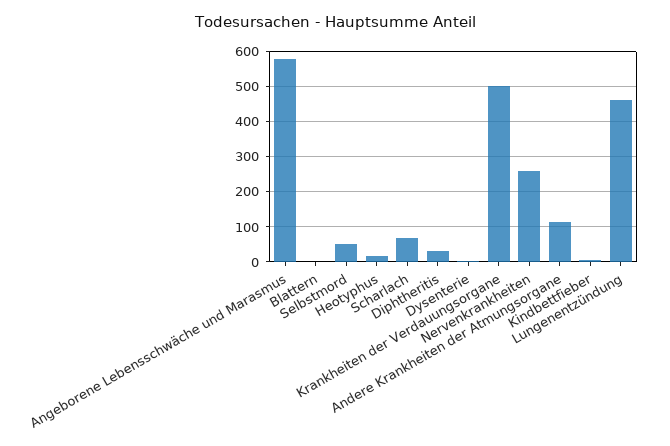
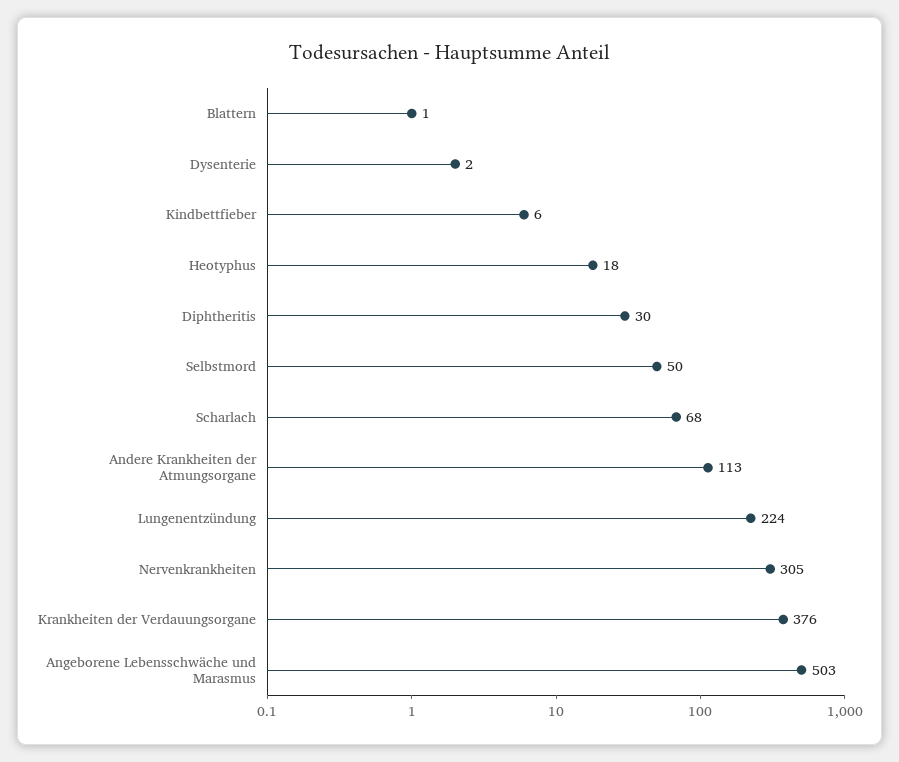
Angeborene Lebensschwäche und Marasmus: 580 -> 503
Krankheiten der Verdauungsorgane: 500 -> 376
Nervenkrankheiten: 260 -> 305
Lungenentzündung: 460 -> 224

